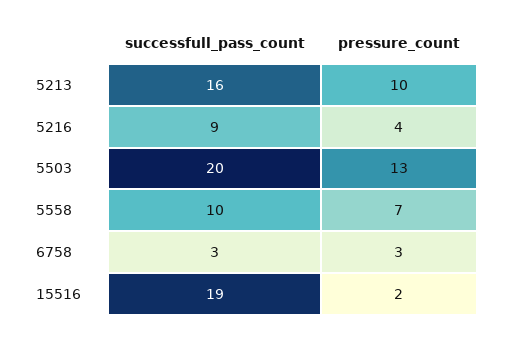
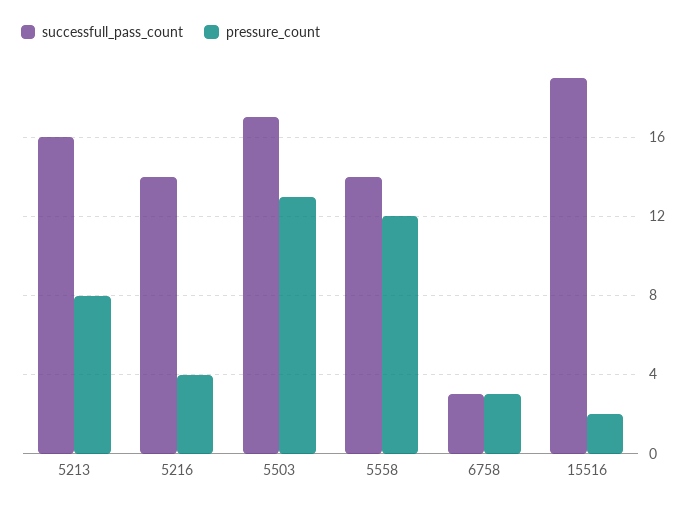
pressure_count, 5213: 10 -> 8
successfull_pass_count, 5216: 9 -> 14
successfull_pass_count, 5503: 20 -> 17
successfull_pass_count, 5558: 10 -> 14
pressure_count, 5558: 7 -> 12

